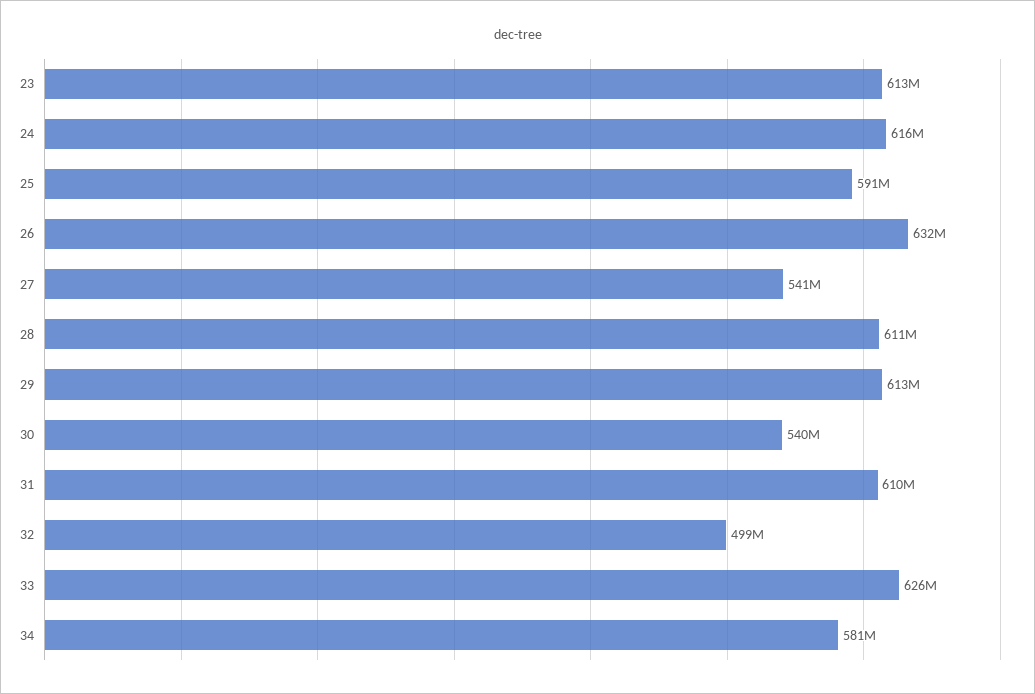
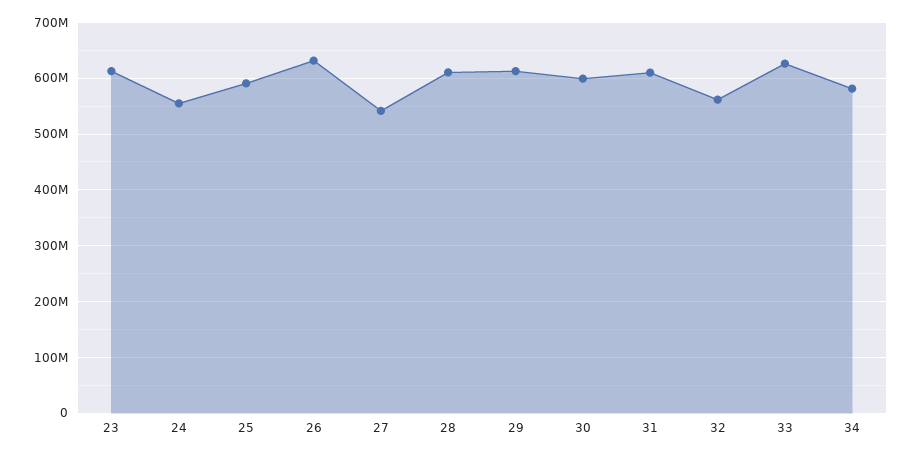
24: 616000000 -> 560000000
30: 540000000 -> 600000000
32: 499000000 -> 560000000

